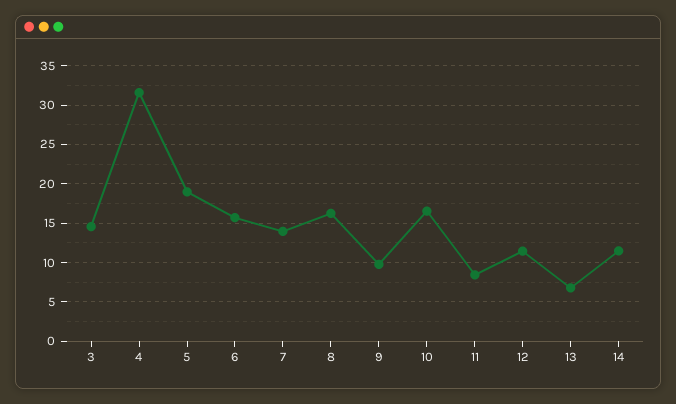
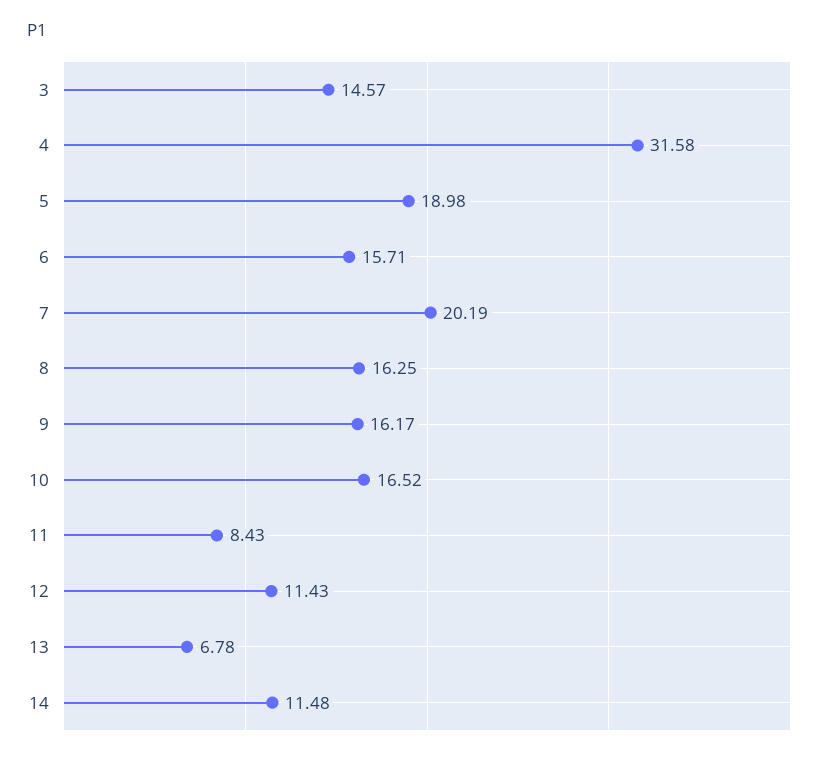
7: 14 -> 20.19
9: 10 -> 16.17

